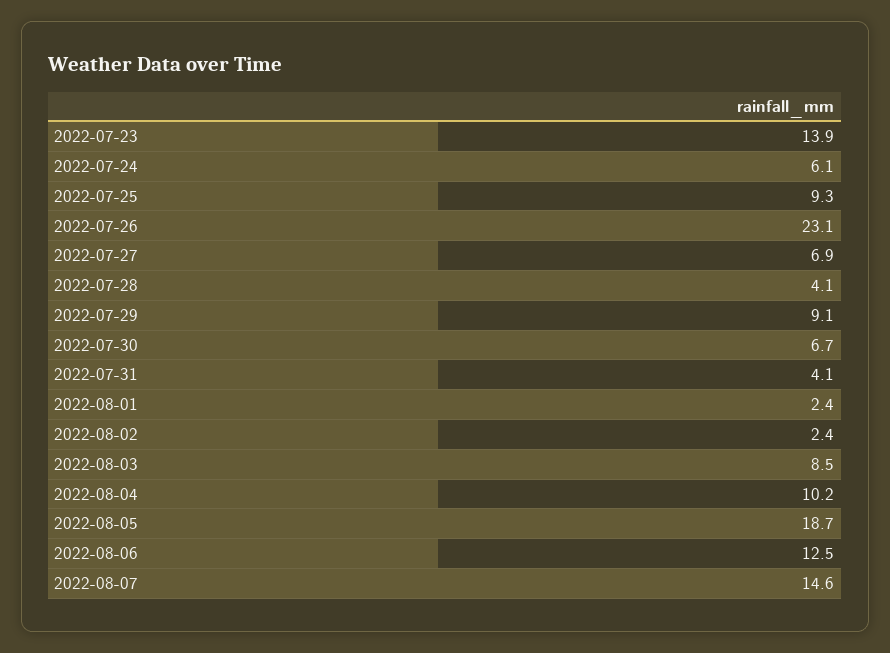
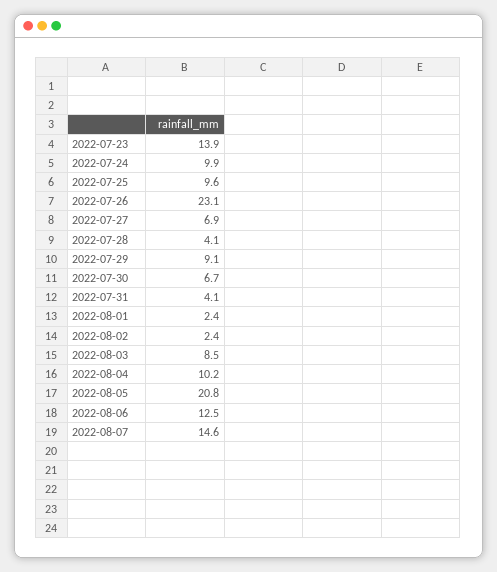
2022-07-24: 6.1 -> 9.9
2022-07-25: 9.3 -> 9.6
2022-08-05: 18.7 -> 20.8

